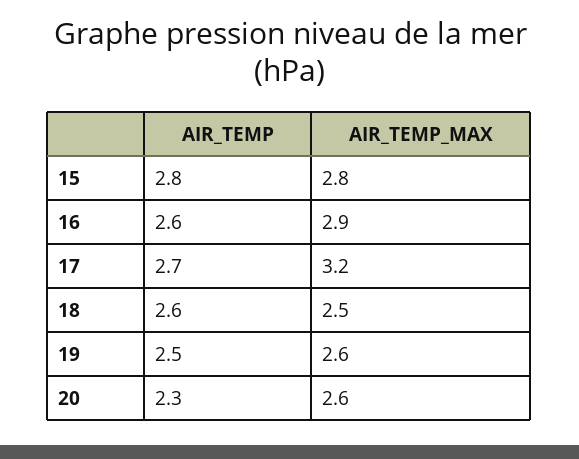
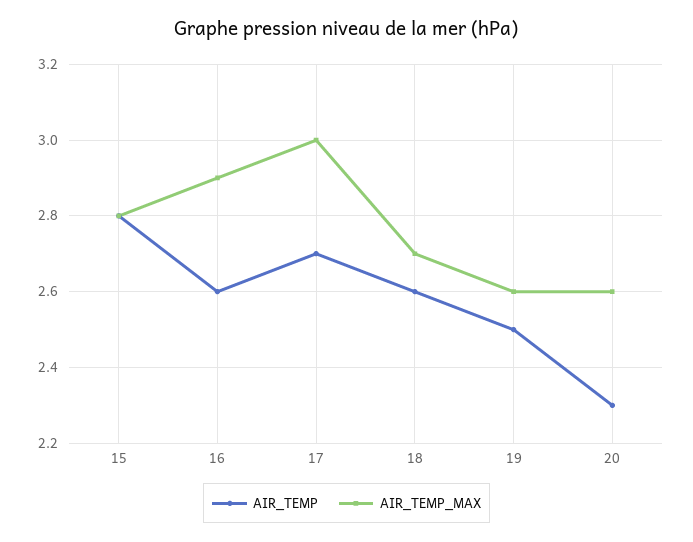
AIR_TEMP_MAX, 17: 3.2 -> 3
AIR_TEMP_MAX, 18: 2.5 -> 2.7

